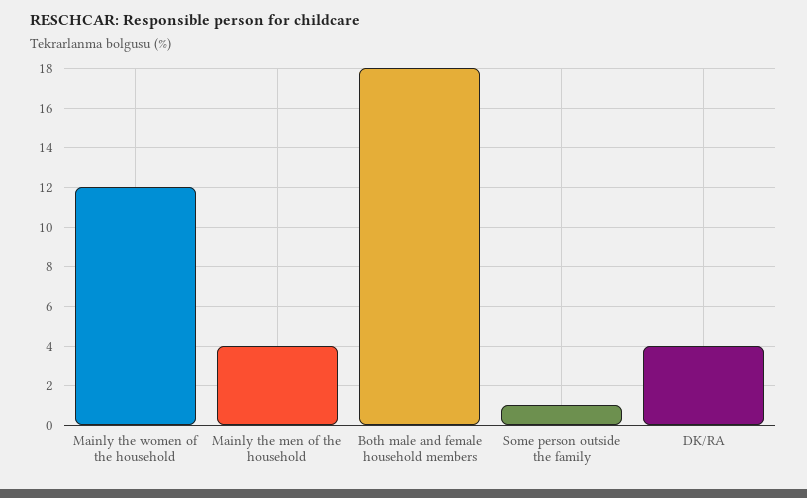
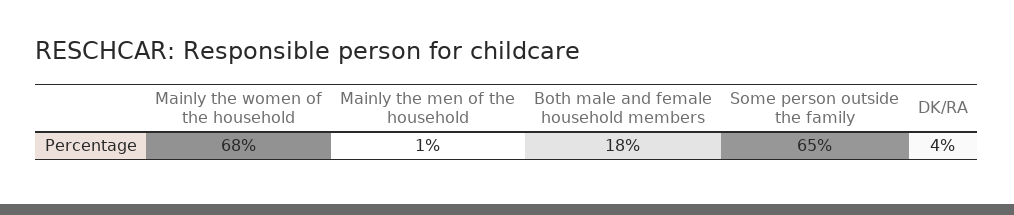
Mainly the women of the household: 12 -> 68
Mainly the men of the household: 4 -> 1
Some person outside the family: 1 -> 65

